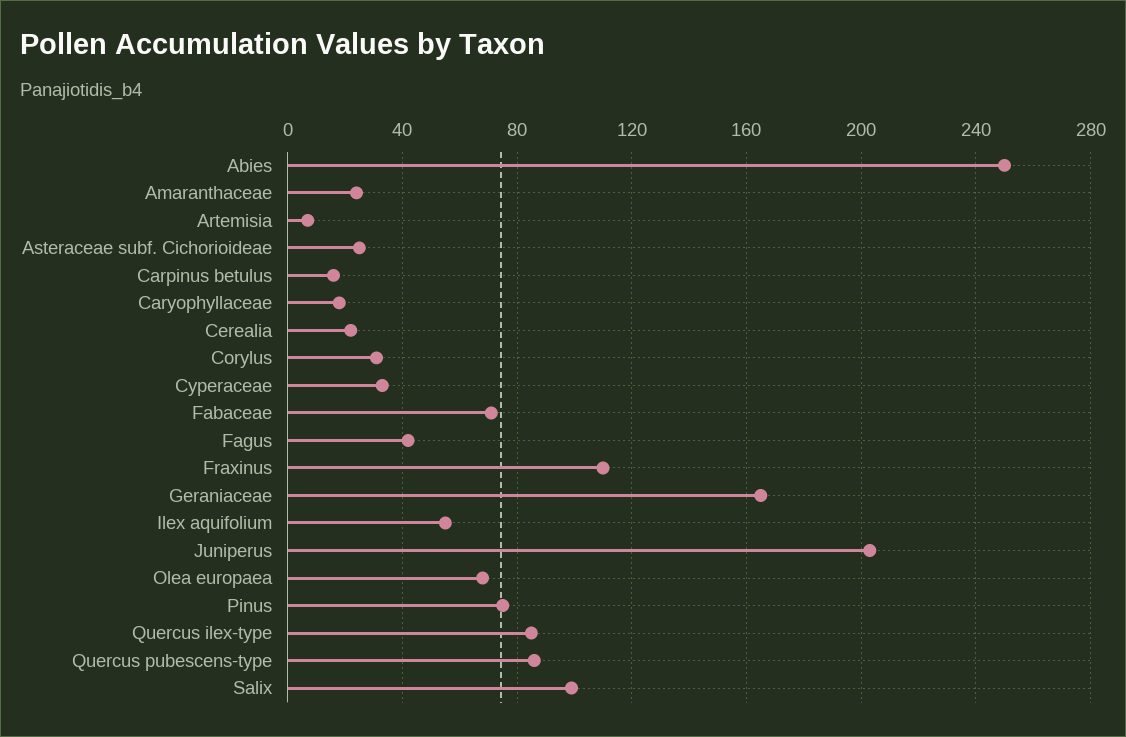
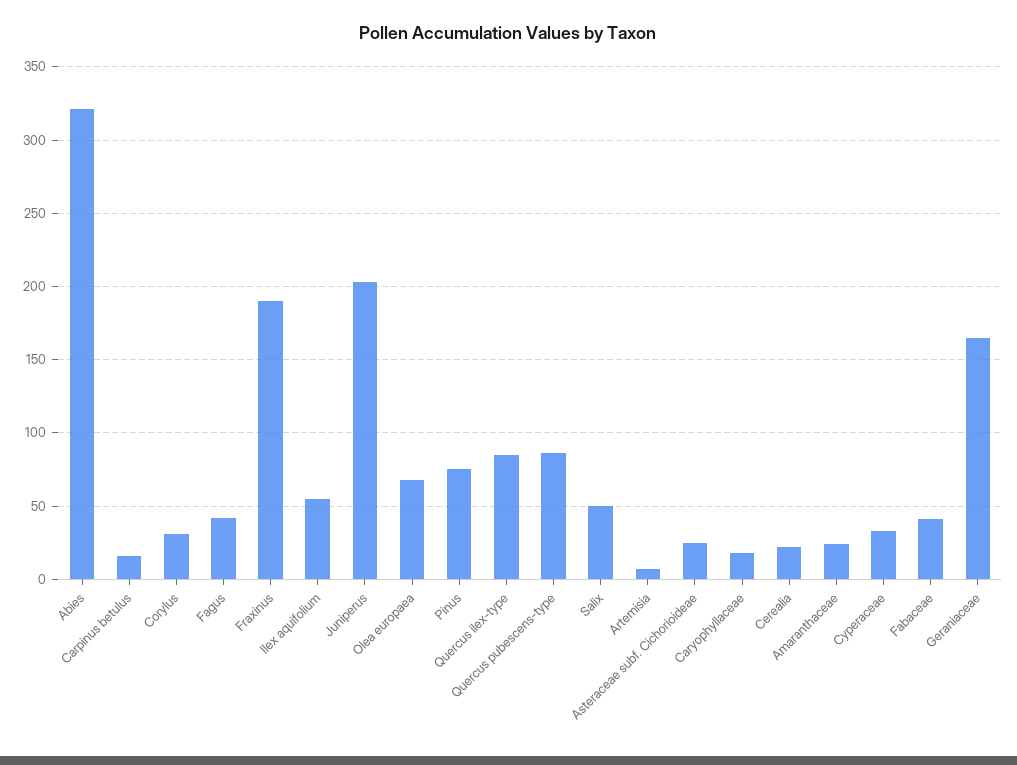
Abies: 250 -> 320
Fabaceae: 70 -> 40
Fraxinus: 110 -> 190
Salix: 100 -> 50

